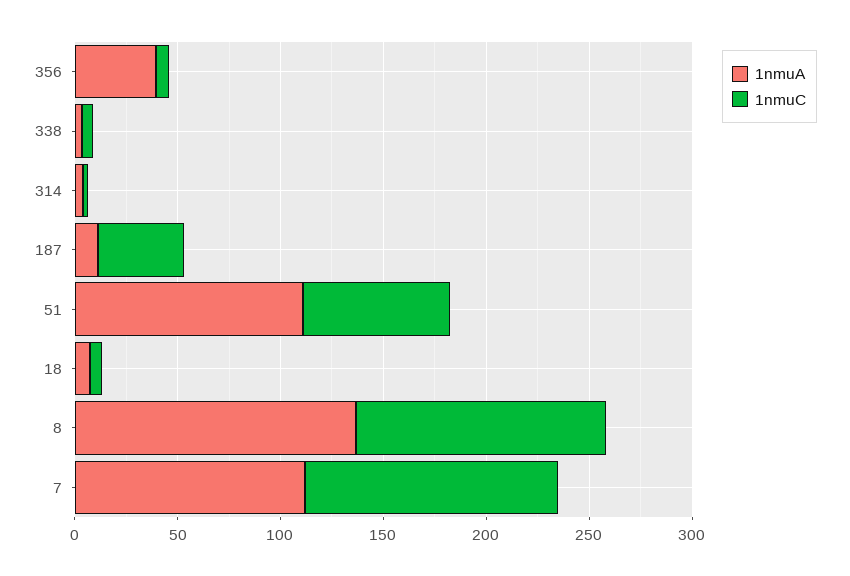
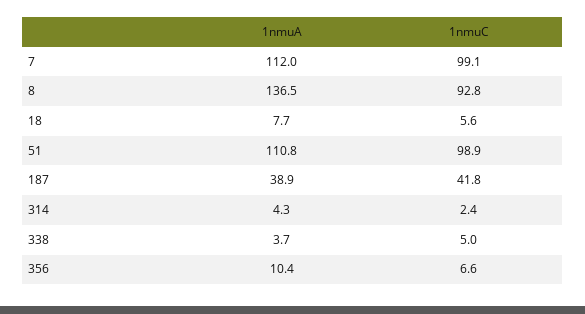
1nmuA, 356: 40 -> 10.4
1nmuA, 187: 10 -> 38.9
1nmuC, 51: 70 -> 98.9
1nmuC, 8: 120 -> 92.8
1nmuC, 7: 120 -> 99.1

